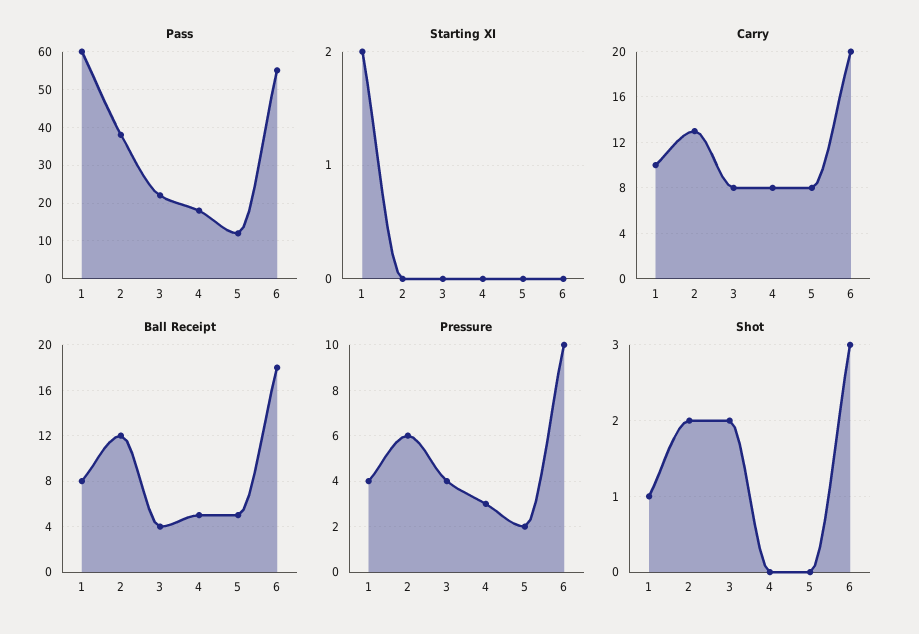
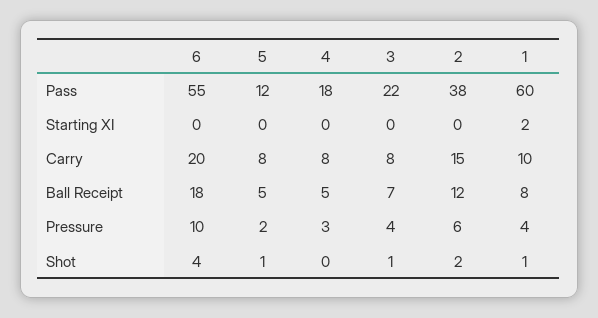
Carry, 2: 13 -> 15
Ball Receipt, 3: 4 -> 7
Shot, 3: 2 -> 1
Shot, 5: 0 -> 1
Shot, 6: 3 -> 4

